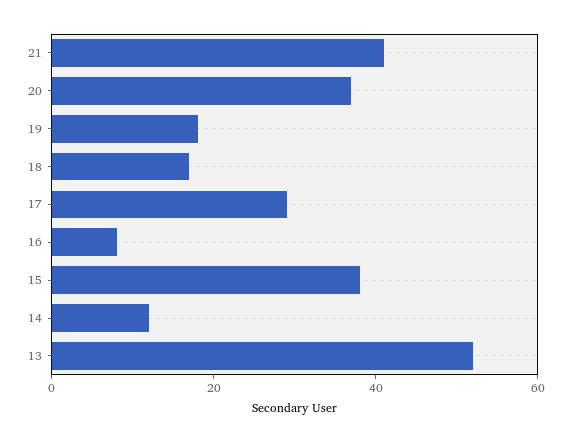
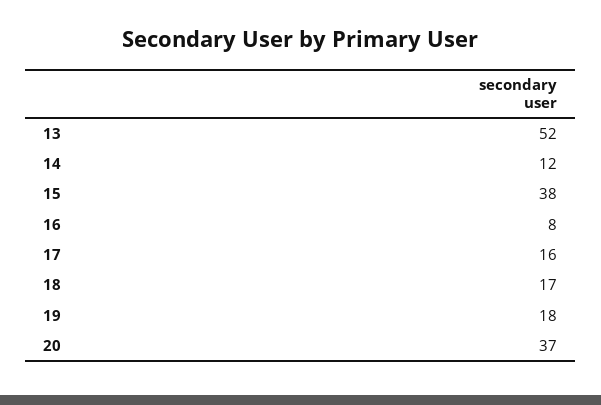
21: 40 -> none
17: 30 -> 16

